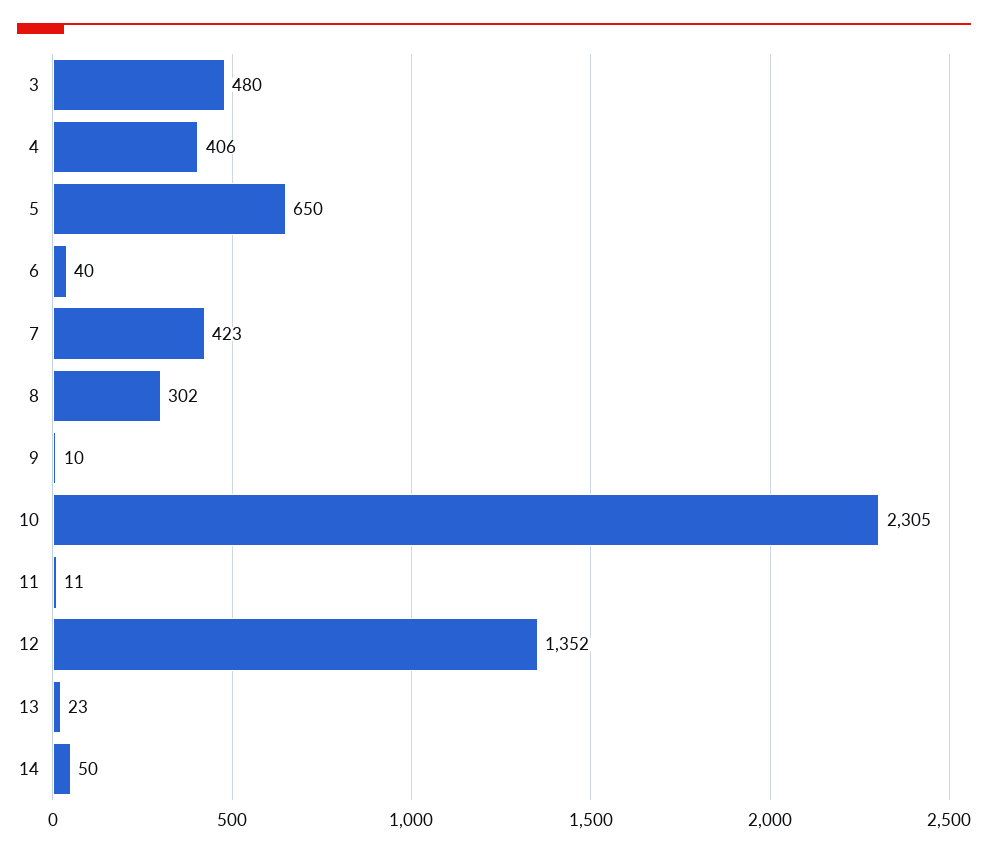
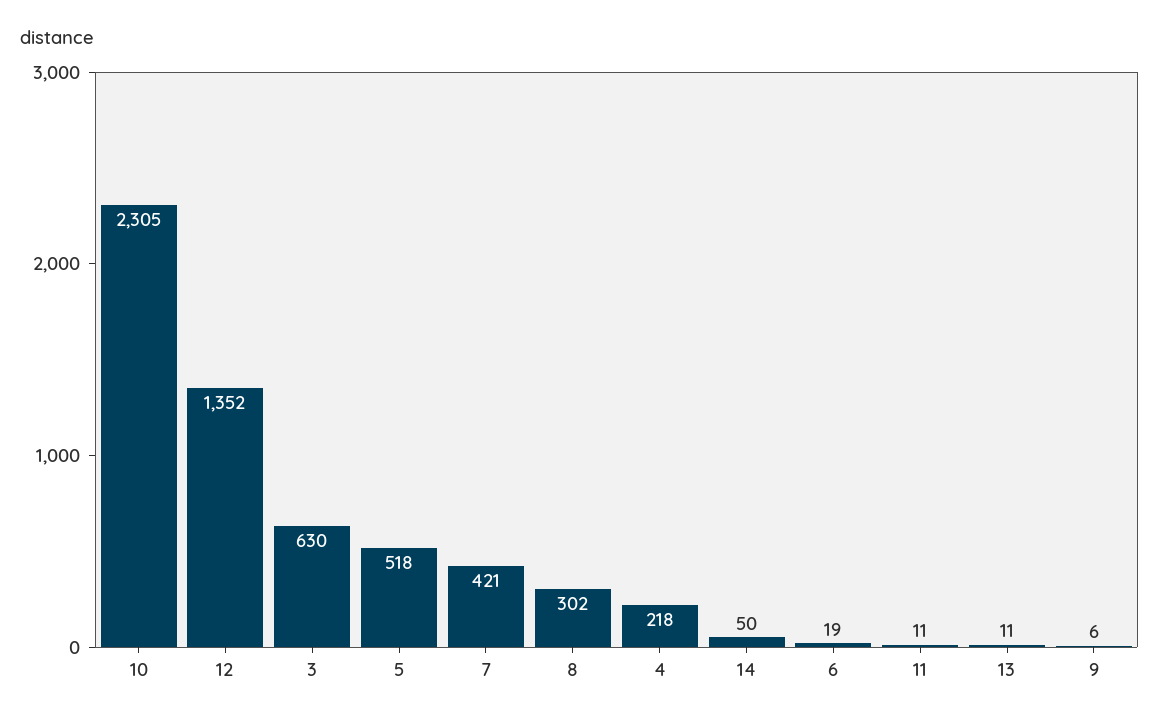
3: 480 -> 630
4: 406 -> 218
5: 650 -> 518
6: 40 -> 19
7: 423 -> 421
9: 10 -> 6
13: 23 -> 11

